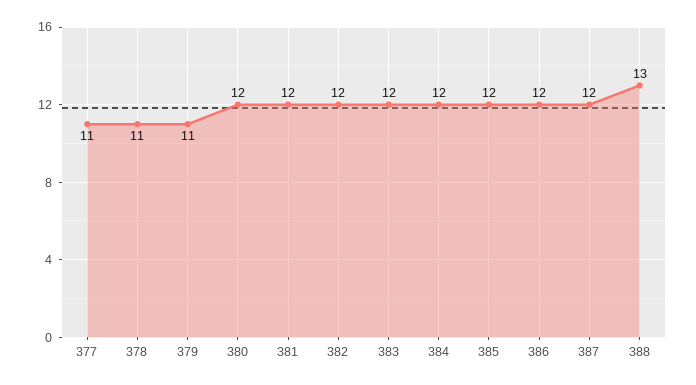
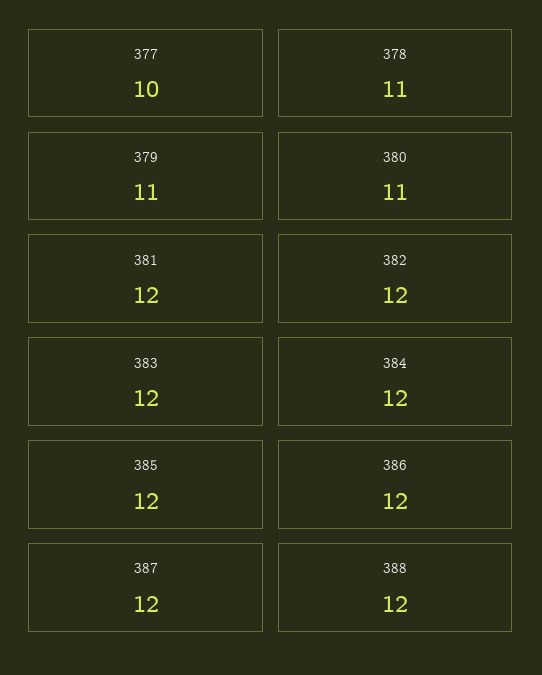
377: 11 -> 10
380: 12 -> 11
388: 13 -> 12

